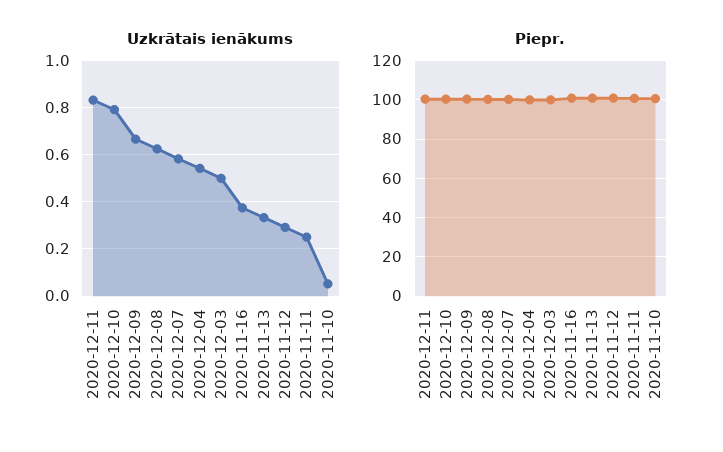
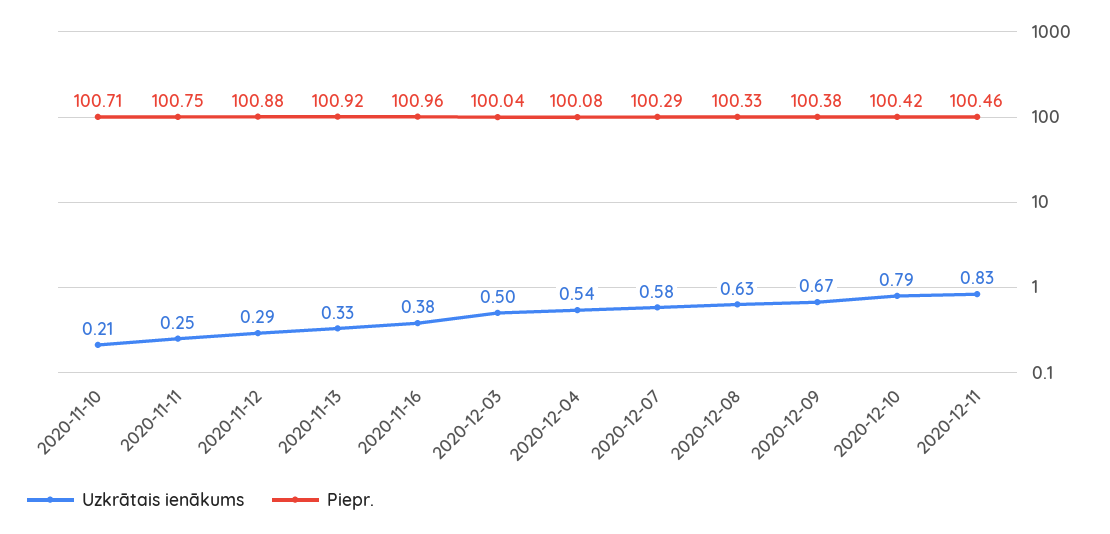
Uzkrātais ienākums, 2020-11-10: 0.05 -> 0.21

